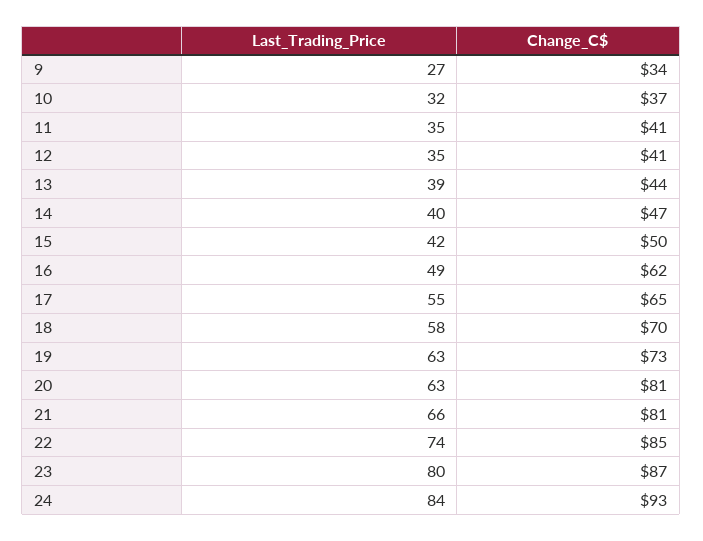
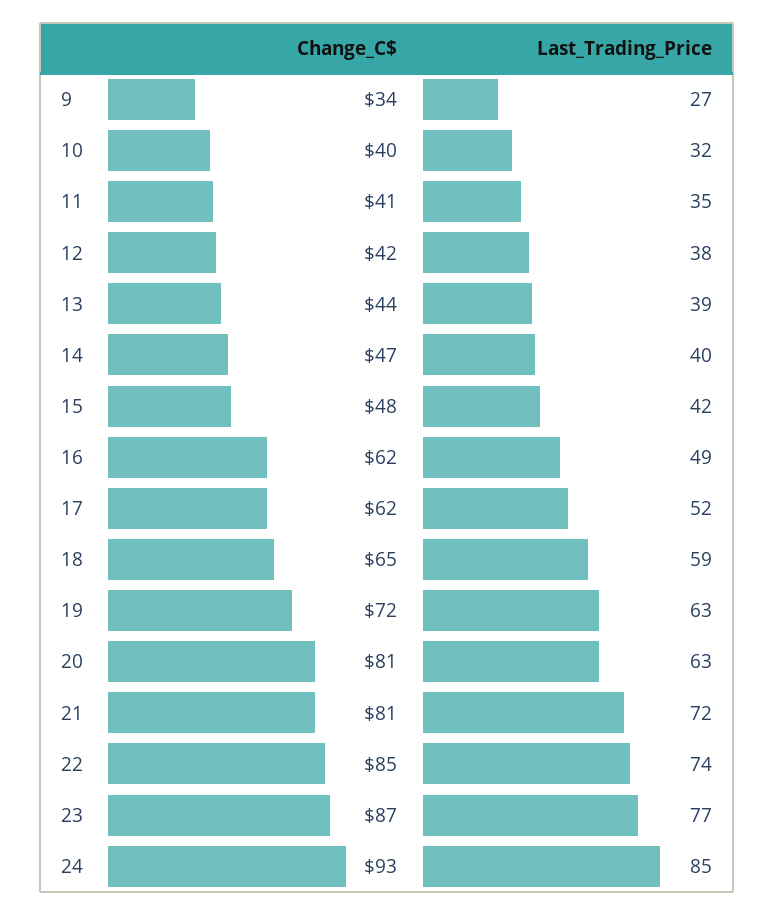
Change_C$, 10: 37 -> 40
Last_Trading_Price, 12: 35 -> 38
Change_C$, 12: 41 -> 42
Change_C$, 15: 50 -> 48
Last_Trading_Price, 17: 55 -> 52
Change_C$, 17: 65 -> 62
Last_Trading_Price, 18: 58 -> 59
Change_C$, 18: 70 -> 65
Change_C$, 19: 73 -> 72
Last_Trading_Price, 21: 66 -> 72
Last_Trading_Price, 23: 80 -> 77
Last_Trading_Price, 24: 84 -> 85

